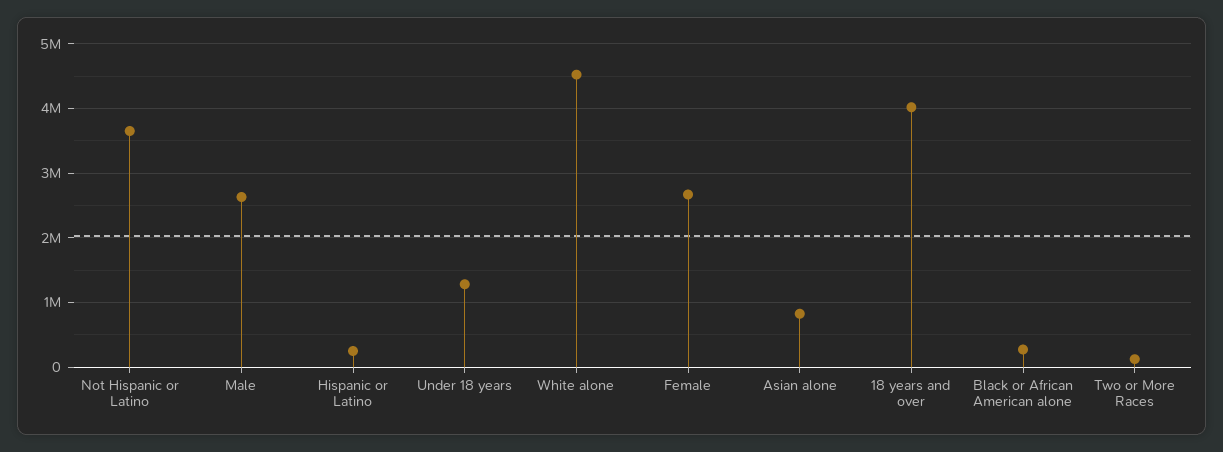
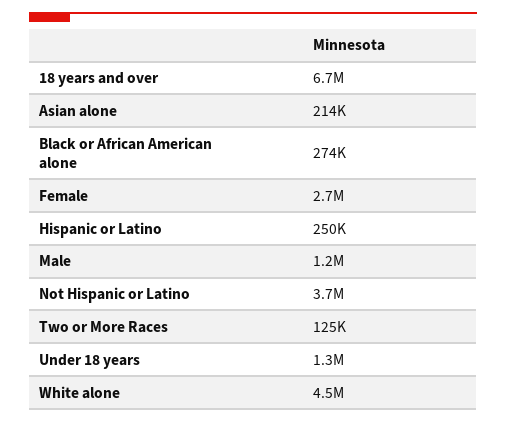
Male: 2600000 -> 1200000
Asian alone: 800000 -> 214000
18 years and over: 4000000 -> 6700000

